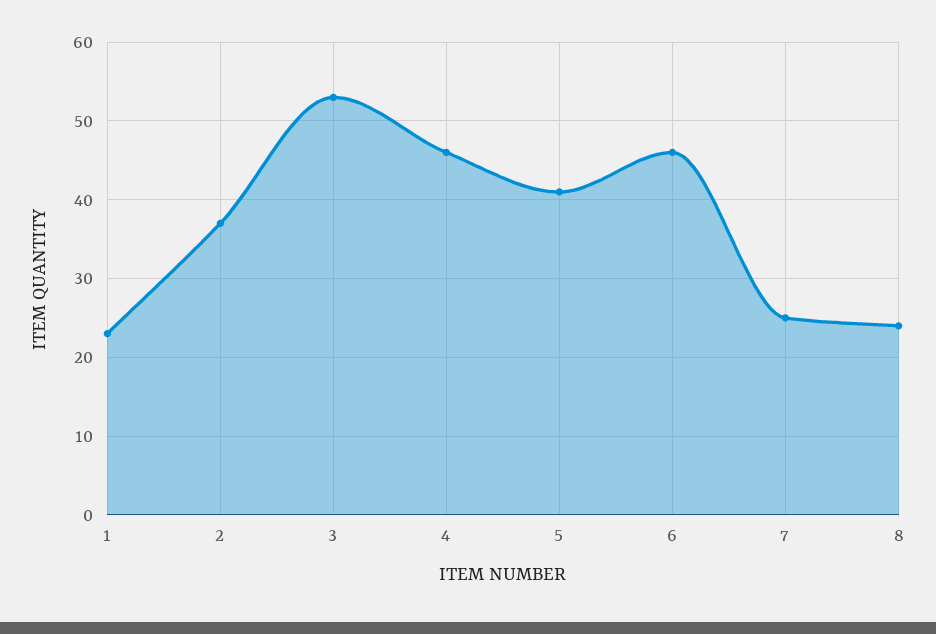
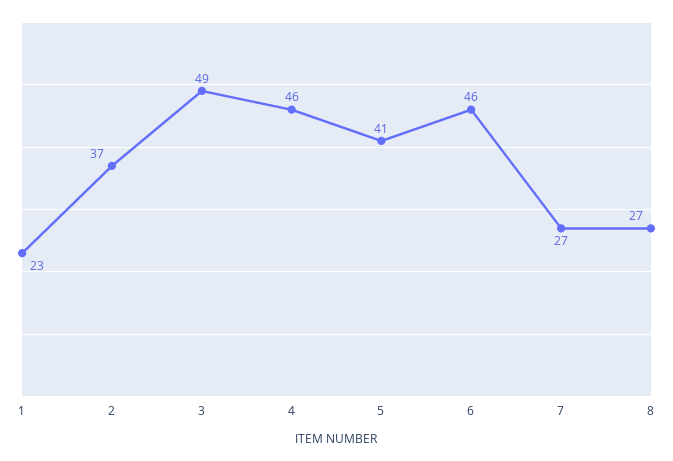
3: 53 -> 49
7: 25 -> 27
8: 24 -> 27

